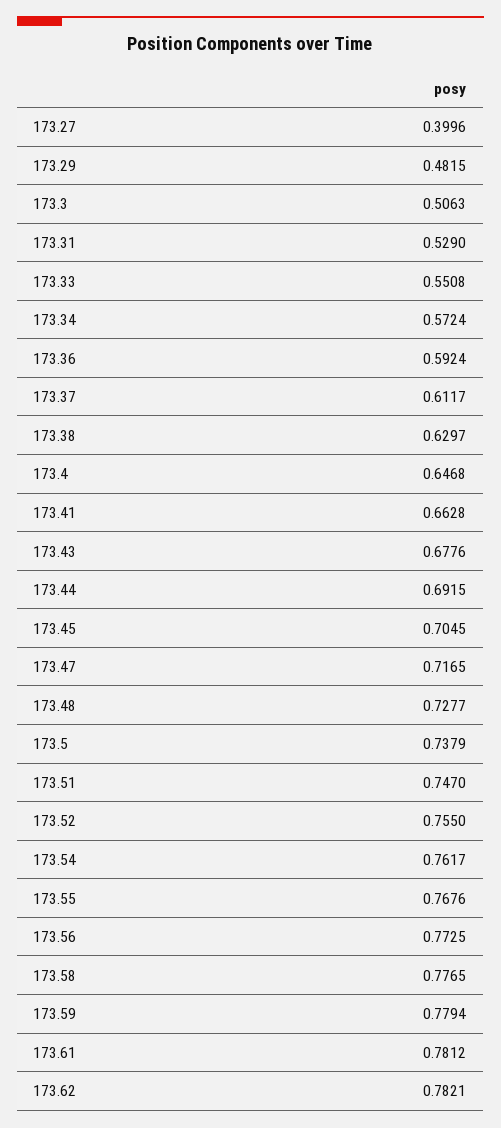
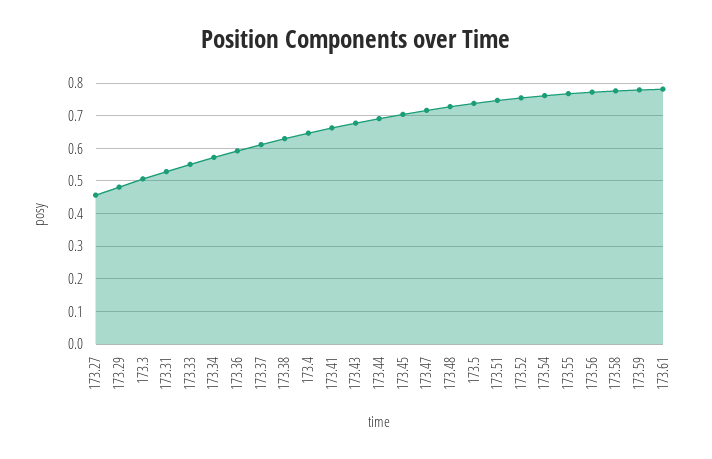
173.27: 0.3996 -> 0.46
173.62: 0.7821 -> none

